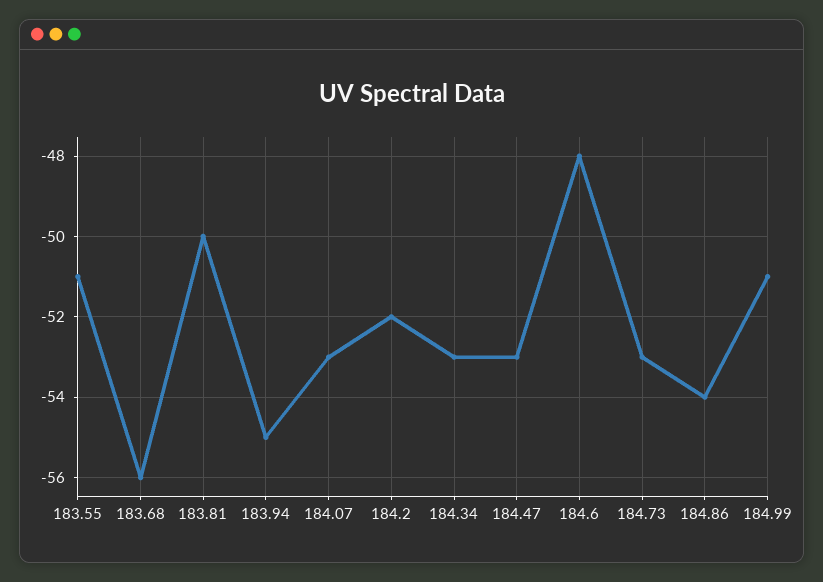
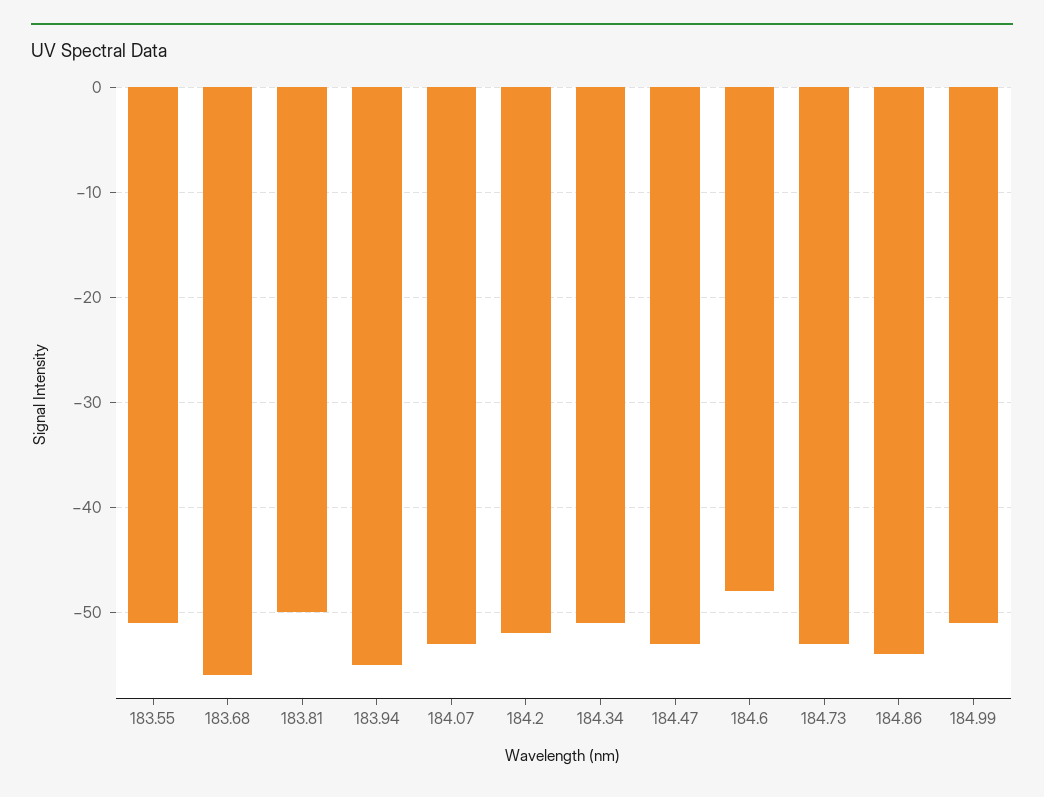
184.34: -53 -> -51

